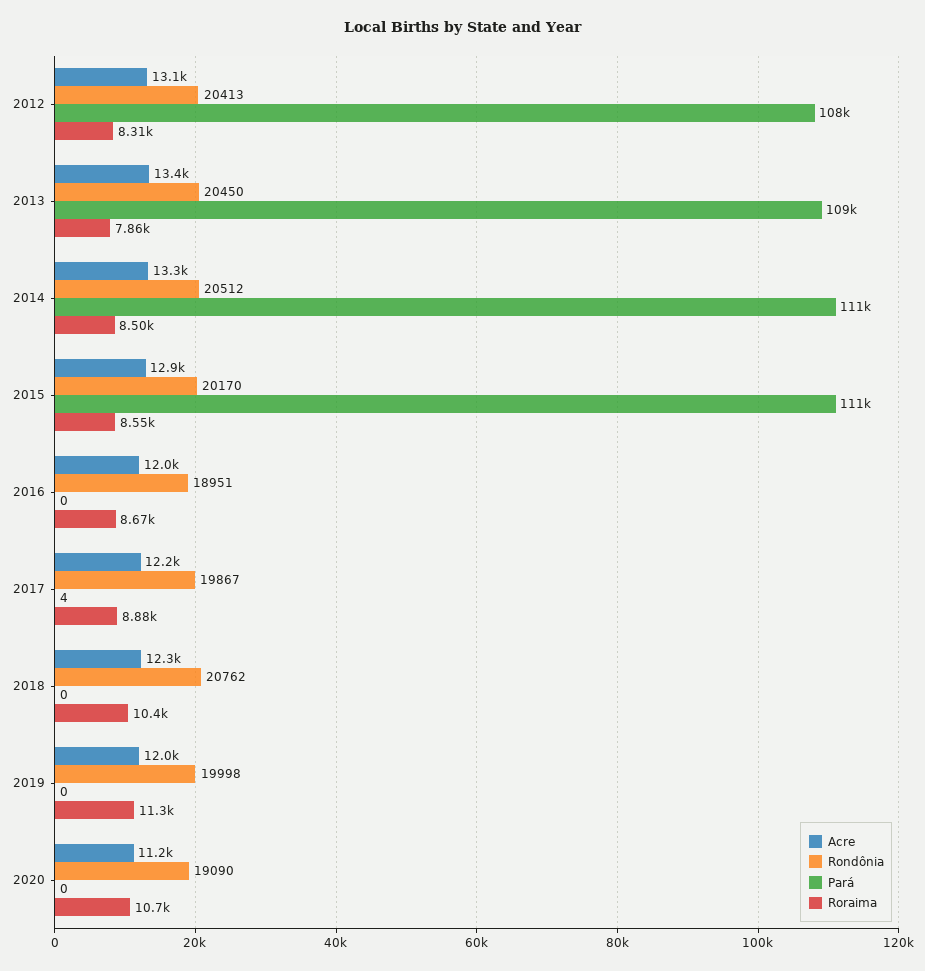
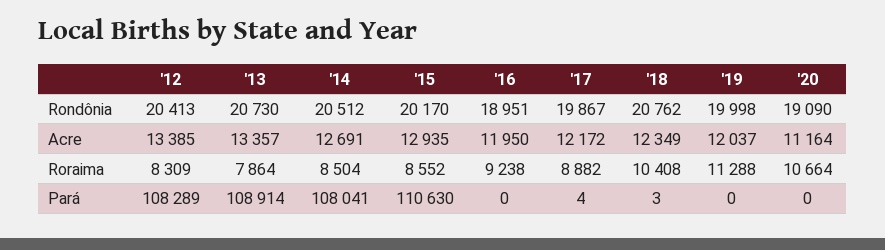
Acre, 2012: 13100 -> 13385
Rondônia, 2013: 20450 -> 20730
Acre, 2014: 13300 -> 12691
Pará, 2014: 111000 -> 108041
Roraima, 2016: 8670 -> 9238
Pará, 2018: 0 -> 3

